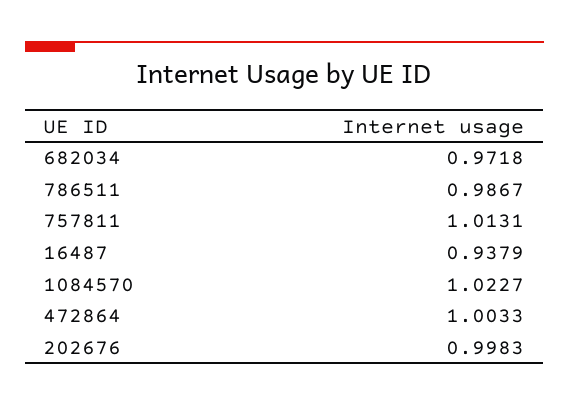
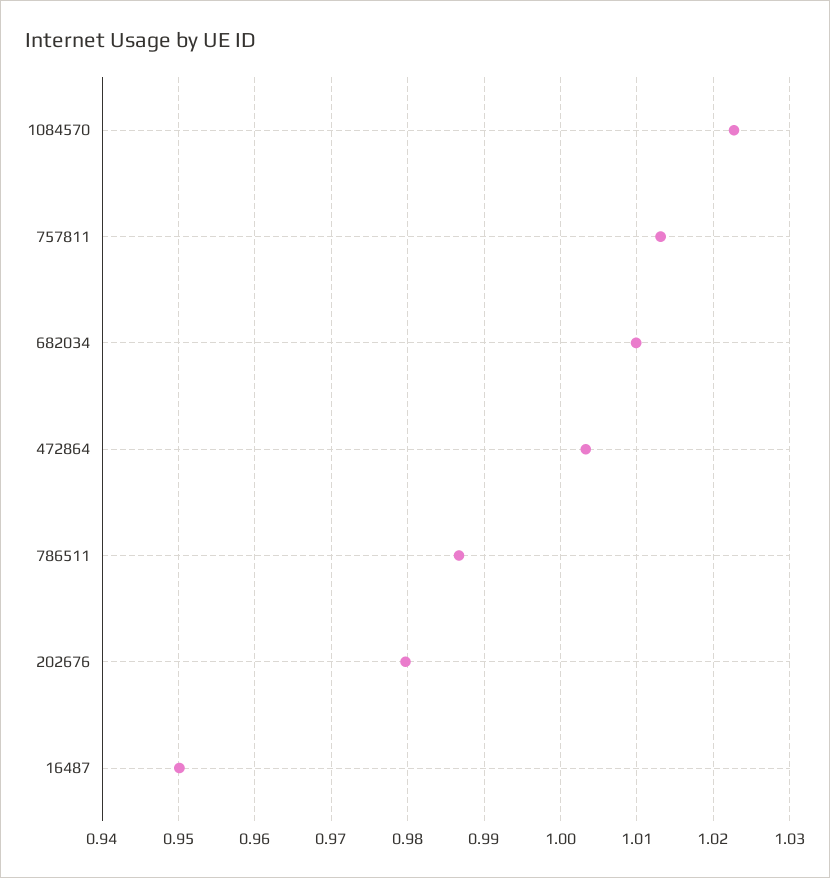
682034: 0.9718 -> 1.01
16487: 0.9379 -> 0.95
202676: 0.9983 -> 0.98

